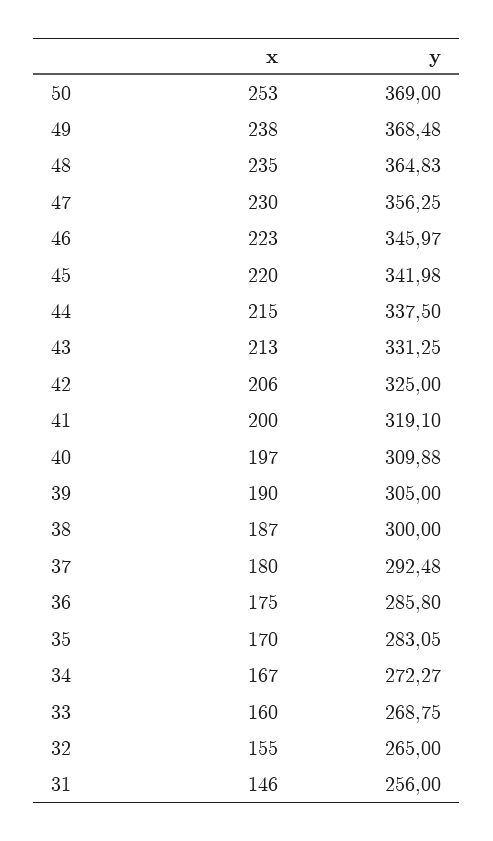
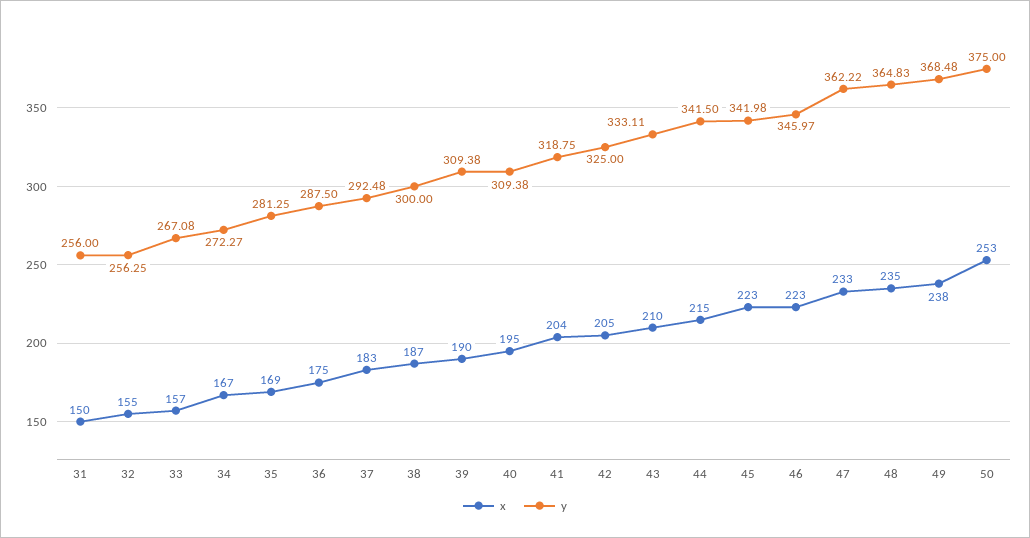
y, 50: 369 -> 375
x, 47: 230 -> 233
y, 47: 356.25 -> 362.22
x, 45: 220 -> 223
y, 44: 337.5 -> 341.5
x, 43: 213 -> 210
y, 43: 331.25 -> 333.11
x, 42: 206 -> 205
x, 41: 200 -> 204
y, 41: 319.1 -> 318.75
x, 40: 197 -> 195
y, 40: 309.88 -> 309.38
y, 39: 305 -> 309.38
x, 37: 180 -> 183
y, 36: 285.8 -> 287.5
x, 35: 170 -> 169
y, 35: 283.05 -> 281.25
x, 33: 160 -> 157
y, 33: 268.75 -> 267.08
y, 32: 265 -> 256.25
x, 31: 146 -> 150

